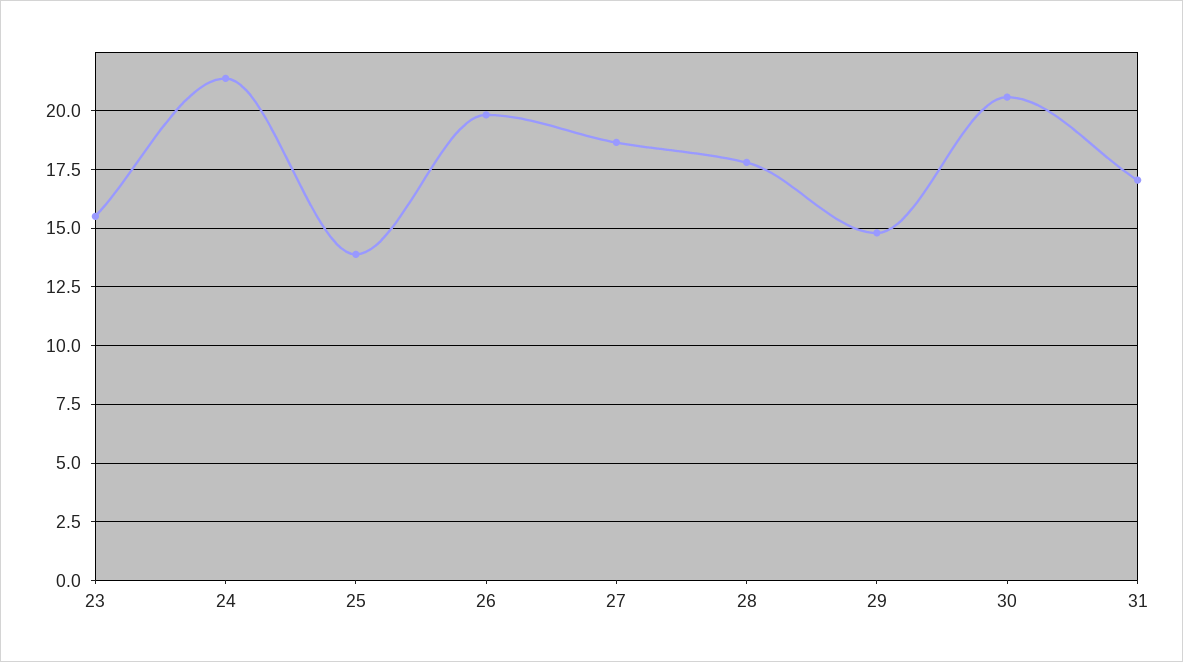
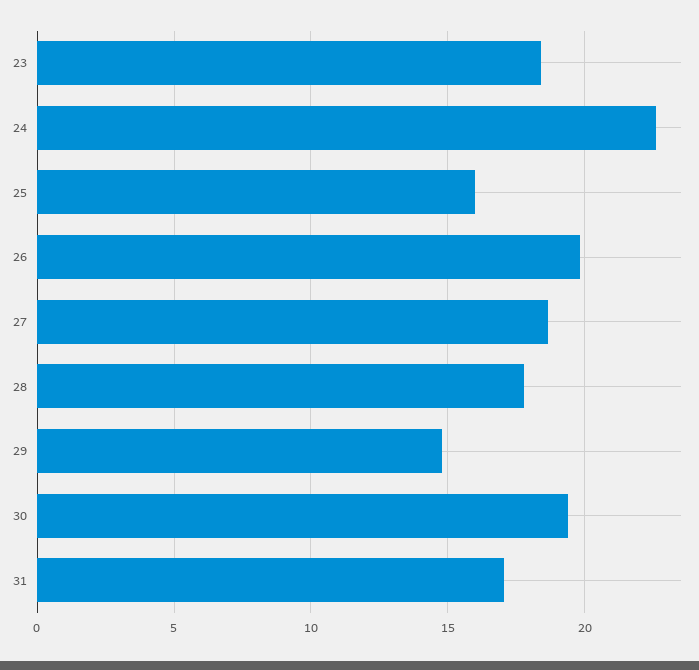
23: 15.5 -> 18.5
24: 21.5 -> 22.5
25: 14 -> 16
30: 20.5 -> 19.5

